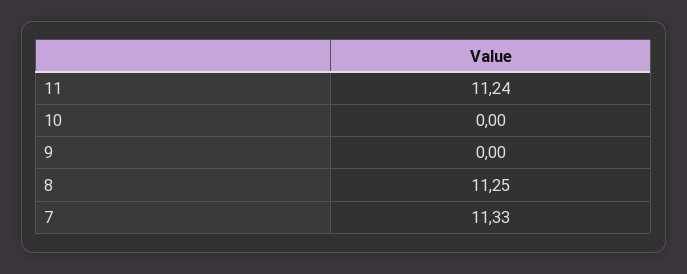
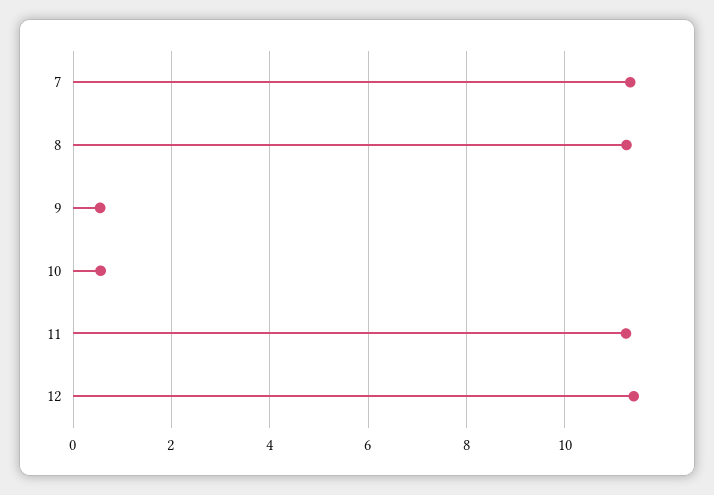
10: 0 -> 0.6
9: 0 -> 0.6
12: none -> 11.4

